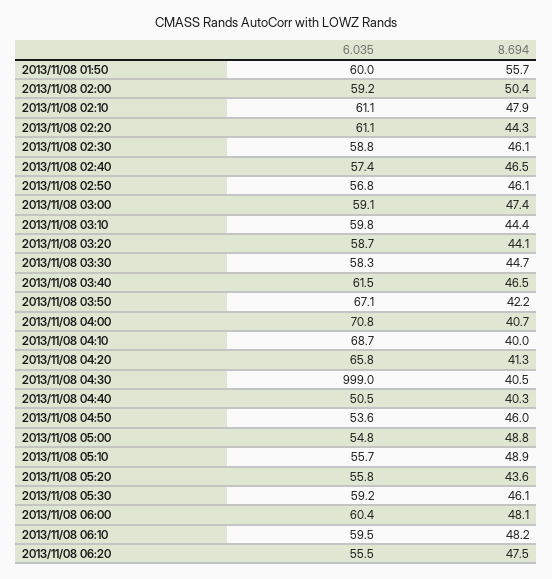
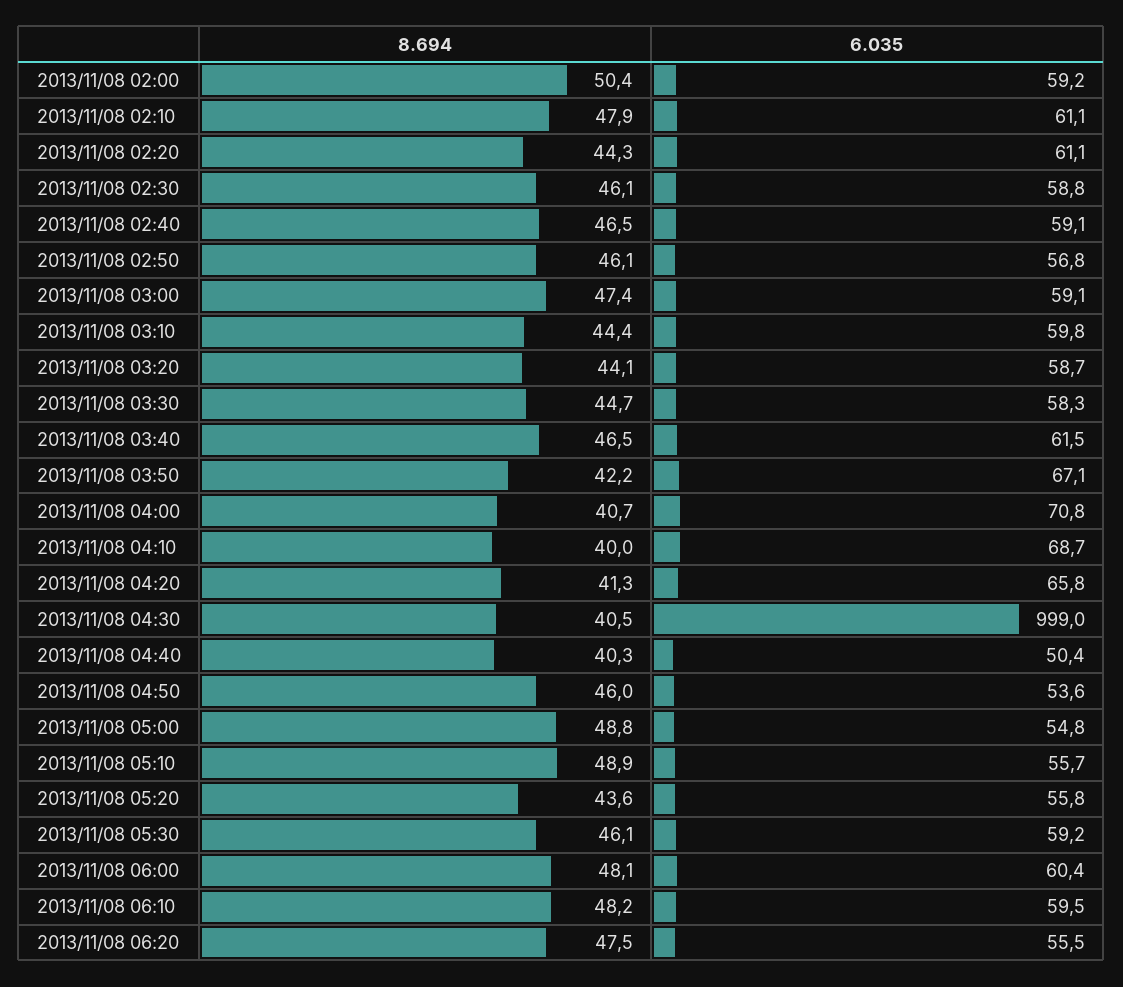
6.035, 2013/11/08 01:50: 60 -> none
8.694, 2013/11/08 01:50: 55.7 -> none
6.035, 2013/11/08 02:40: 57.4 -> 59.1
6.035, 2013/11/08 04:40: 50.5 -> 50.4

